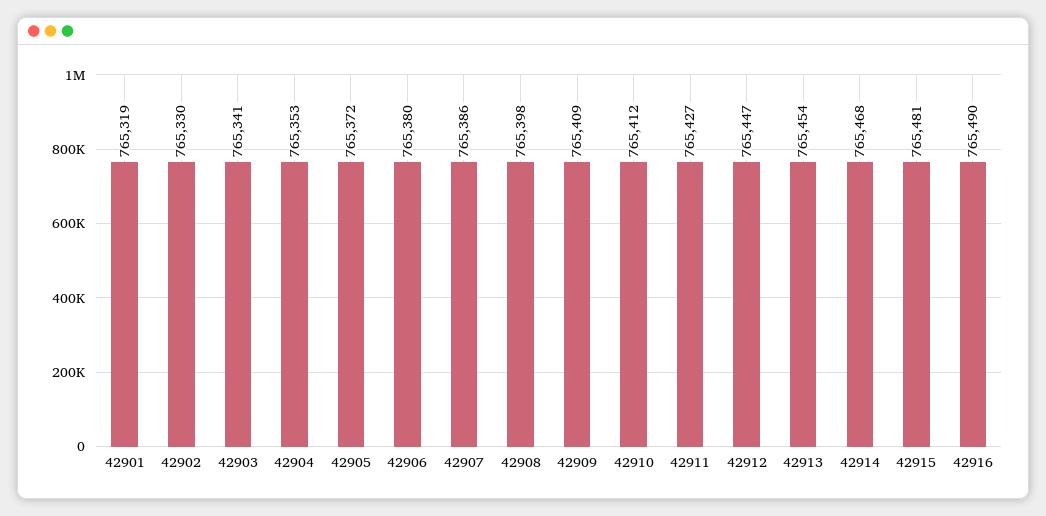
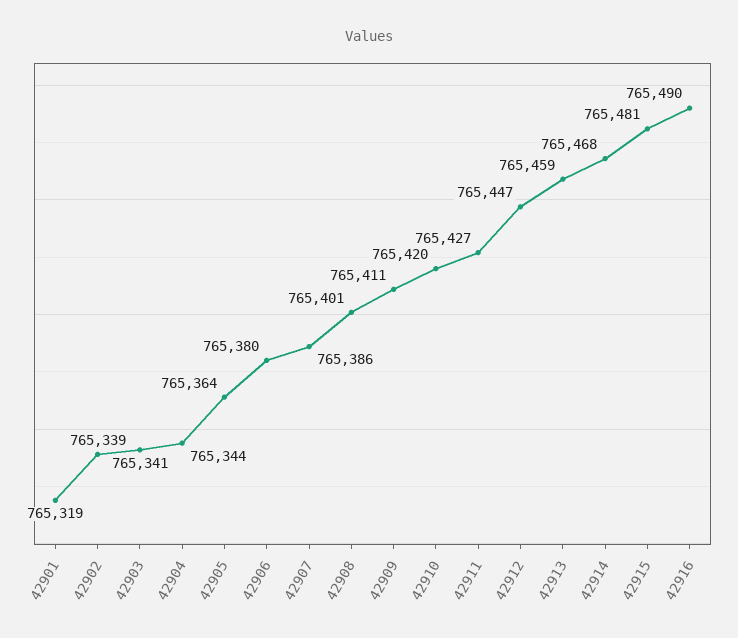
42902: 765330 -> 765339
42904: 765353 -> 765344
42905: 765372 -> 765364
42908: 765398 -> 765401
42909: 765409 -> 765411
42910: 765412 -> 765420
42913: 765454 -> 765459

